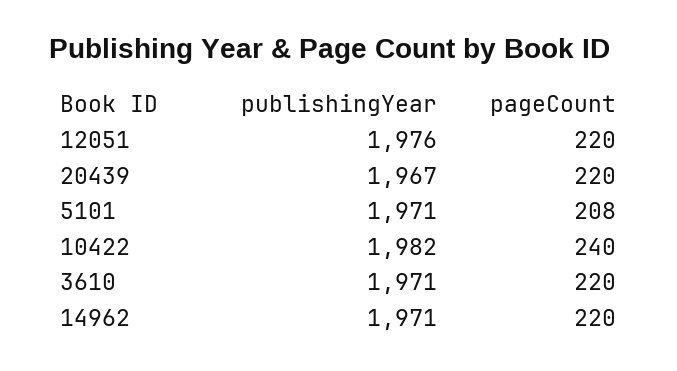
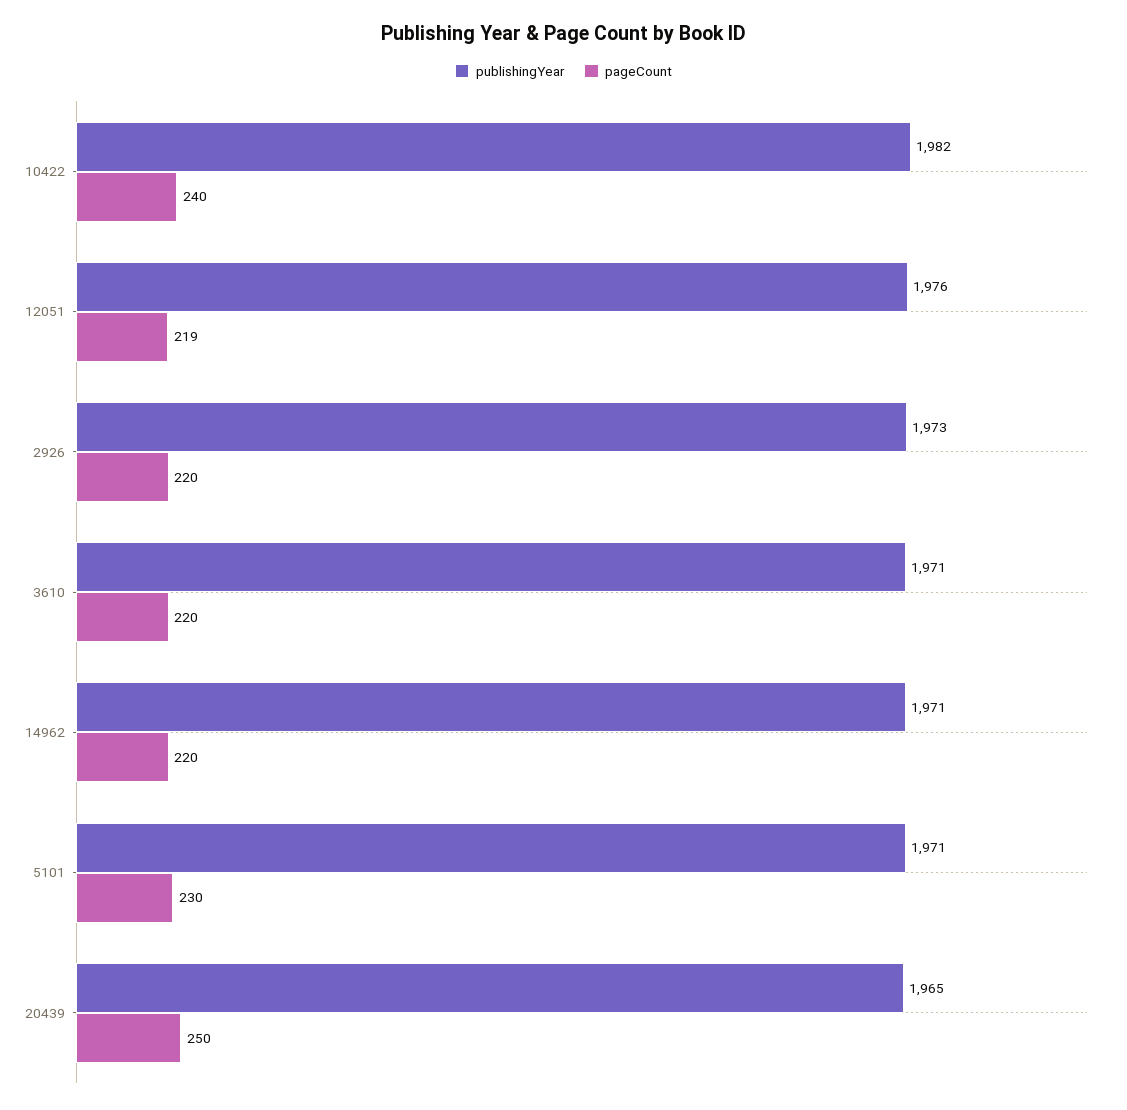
pageCount, 12051: 220 -> 219
publishingYear, 20439: 1967 -> 1965
pageCount, 20439: 220 -> 250
pageCount, 5101: 208 -> 230
publishingYear, 2926: none -> 1973
pageCount, 2926: none -> 220

